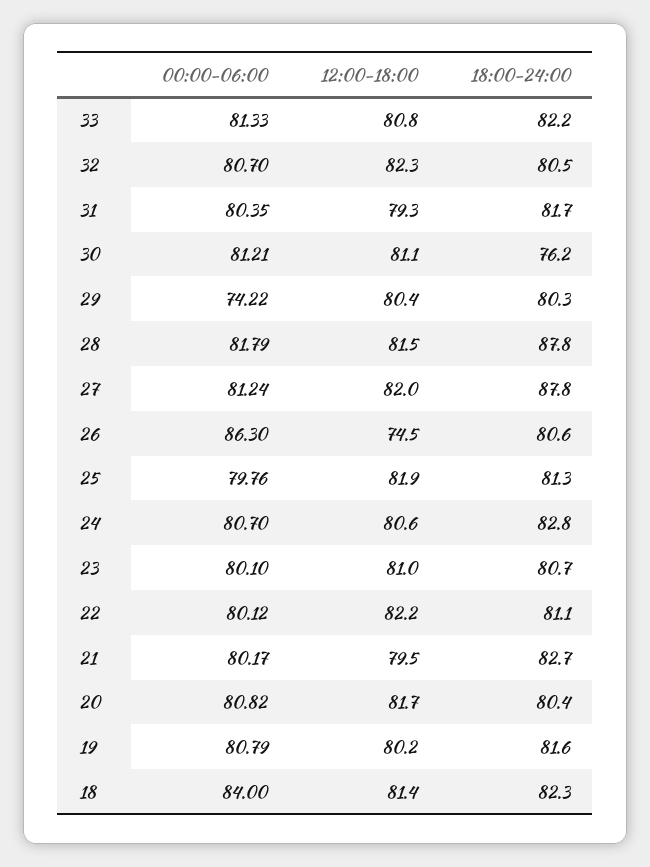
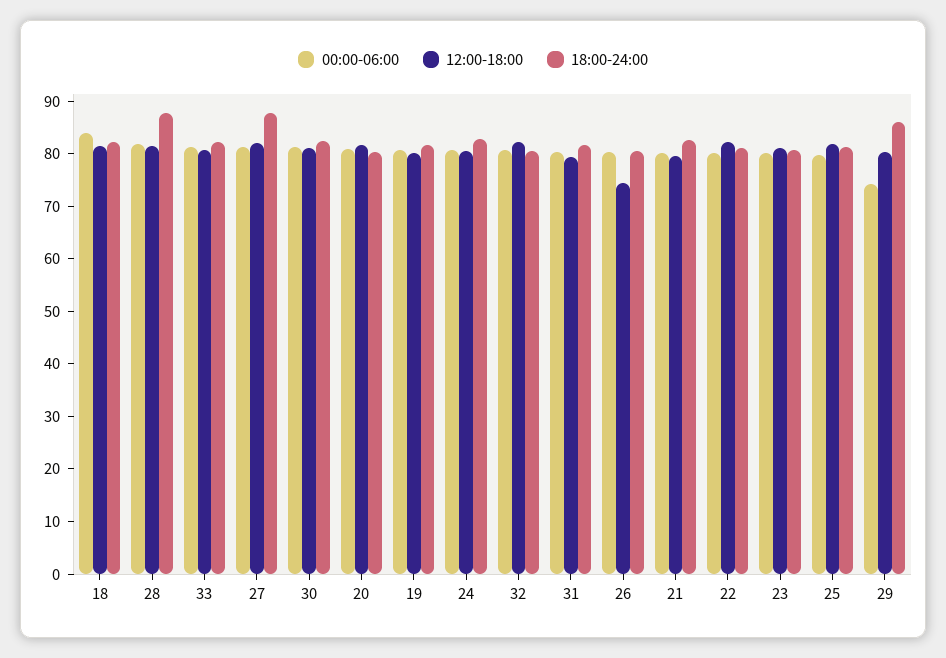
18:00-24:00, 30: 76.2 -> 82
18:00-24:00, 29: 80.3 -> 86
00:00-06:00, 26: 86.3 -> 80

